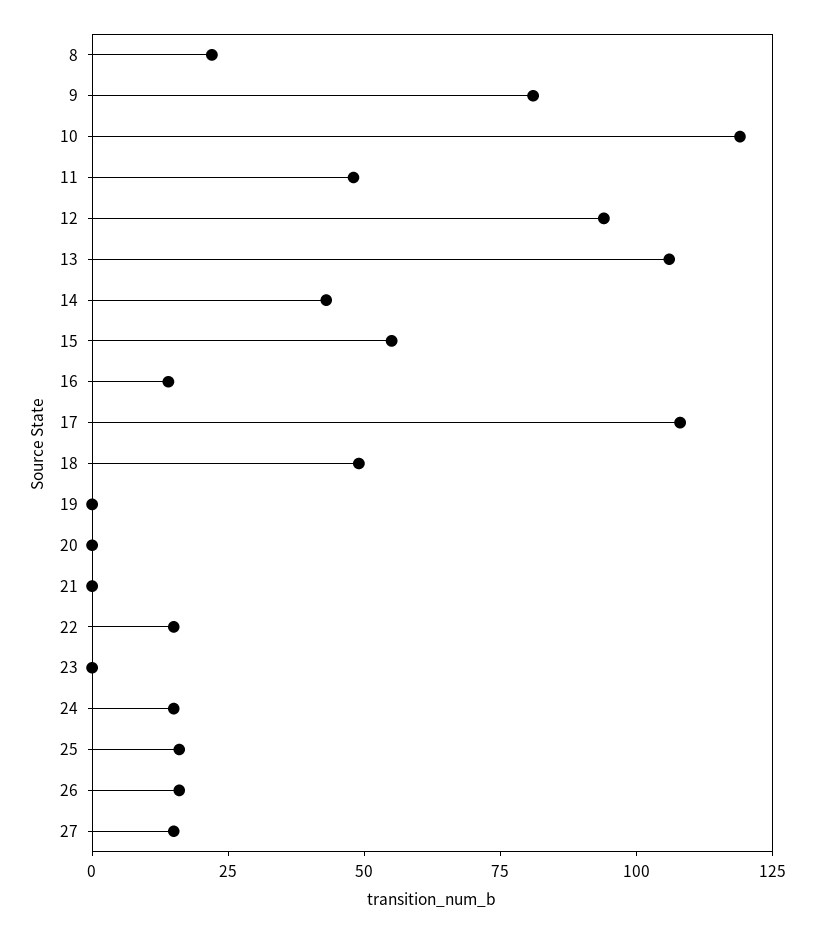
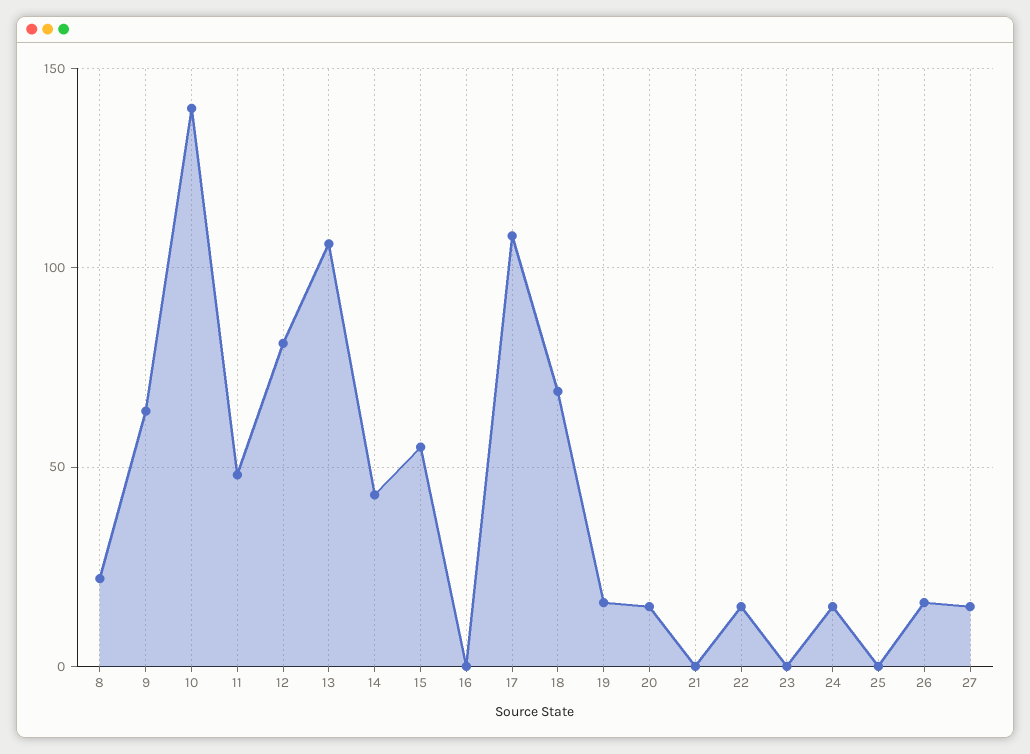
9: 80 -> 65
10: 120 -> 140
12: 95 -> 80
16: 15 -> 0
18: 50 -> 70
19: 0 -> 15
20: 0 -> 15
25: 15 -> 0

